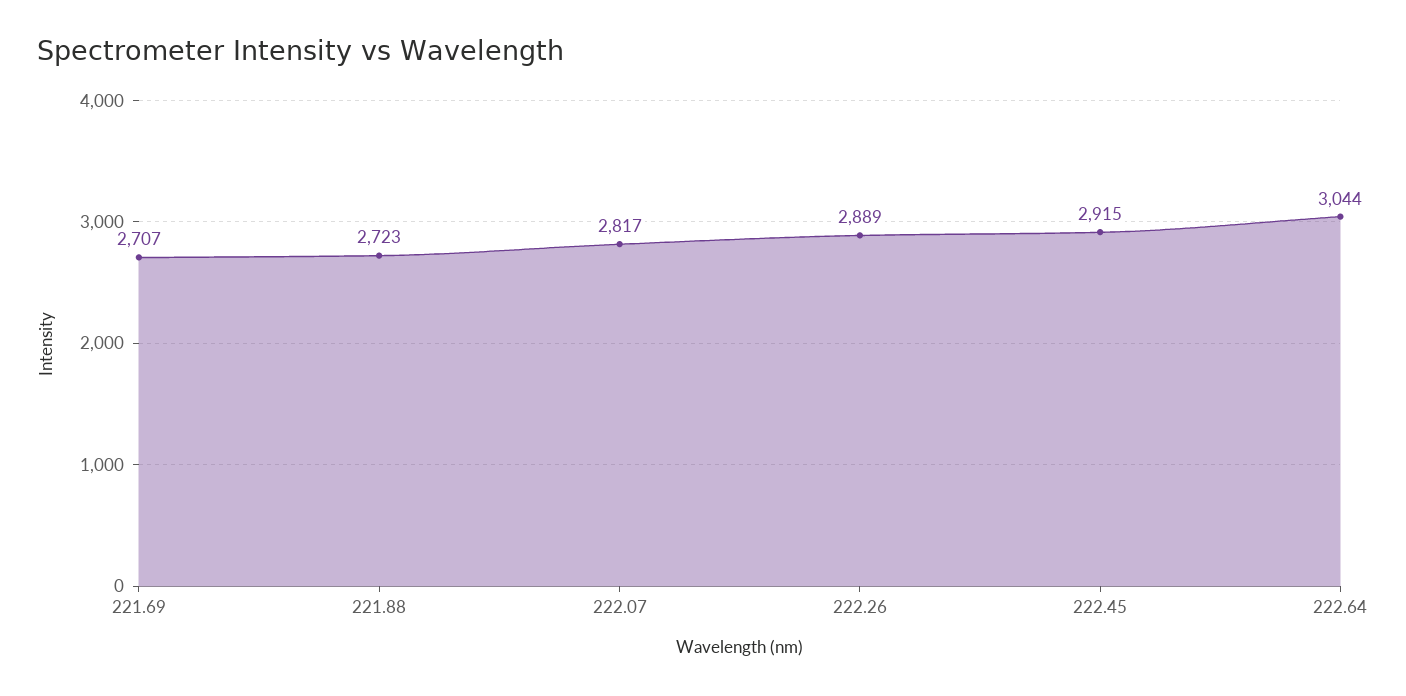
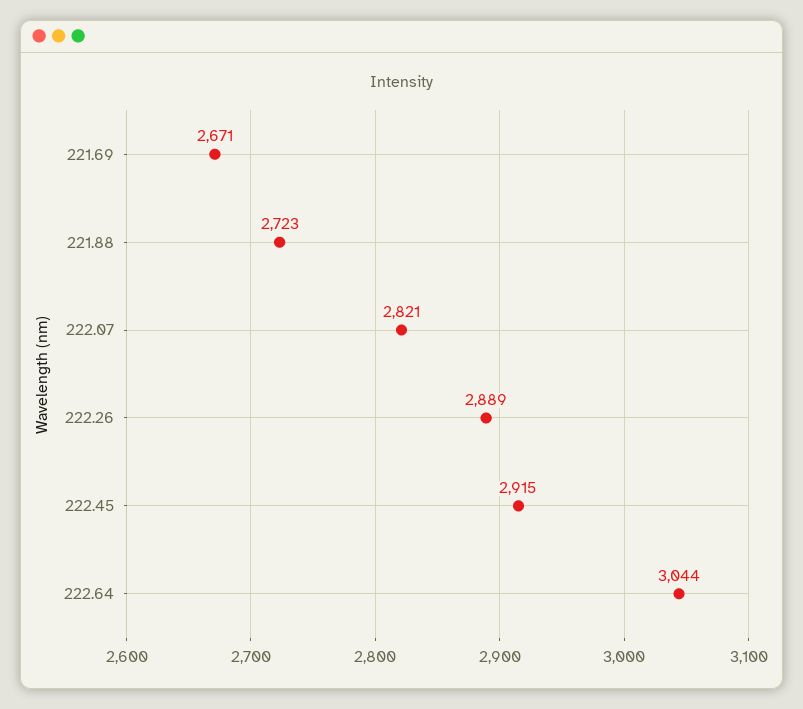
221.69: 2707 -> 2671
222.07: 2817 -> 2821

